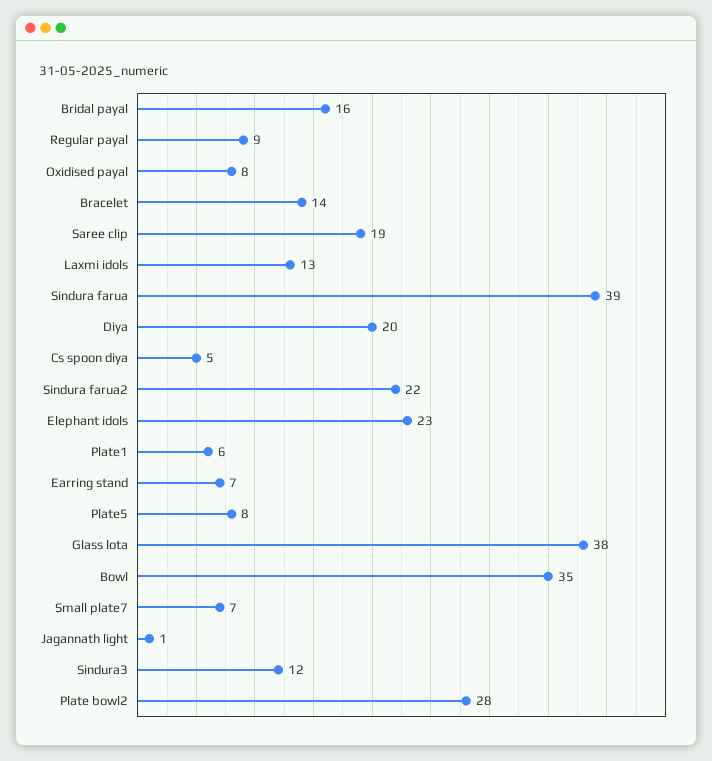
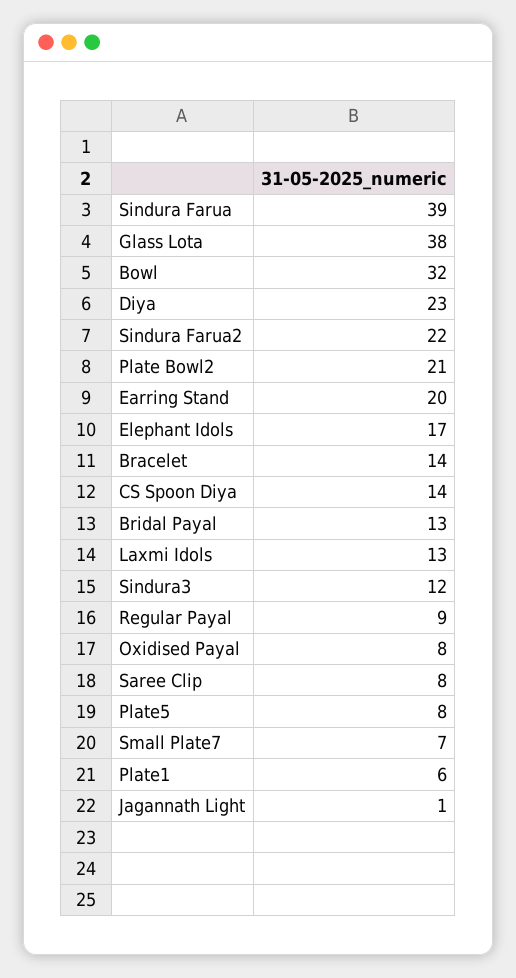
Bridal payal: 16 -> 13
Saree clip: 19 -> 8
Diya: 20 -> 23
Cs spoon diya: 5 -> 14
Elephant idols: 23 -> 17
Earring stand: 7 -> 20
Bowl: 35 -> 32
Plate bowl2: 28 -> 21

